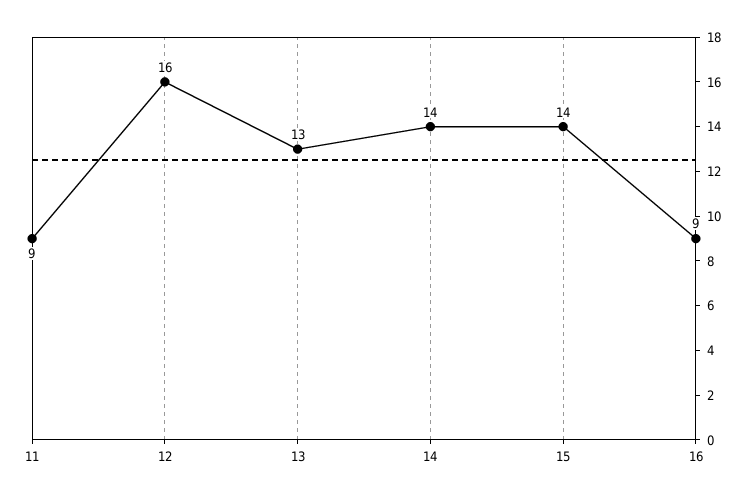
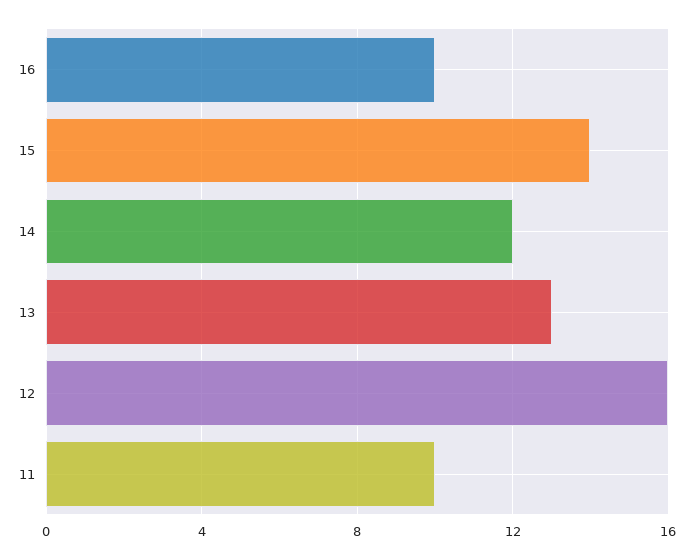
11: 9 -> 10
14: 14 -> 12
16: 9 -> 10

